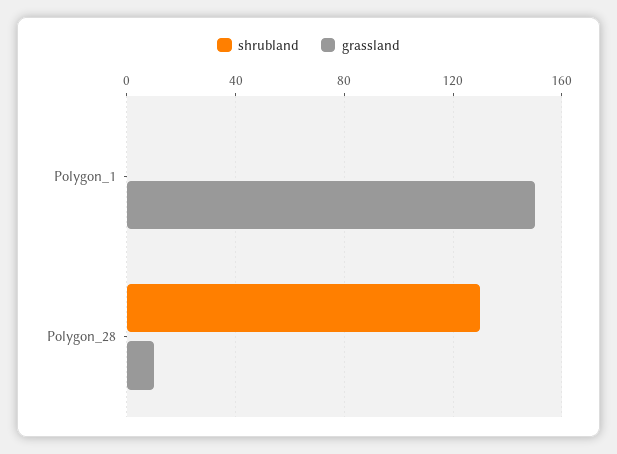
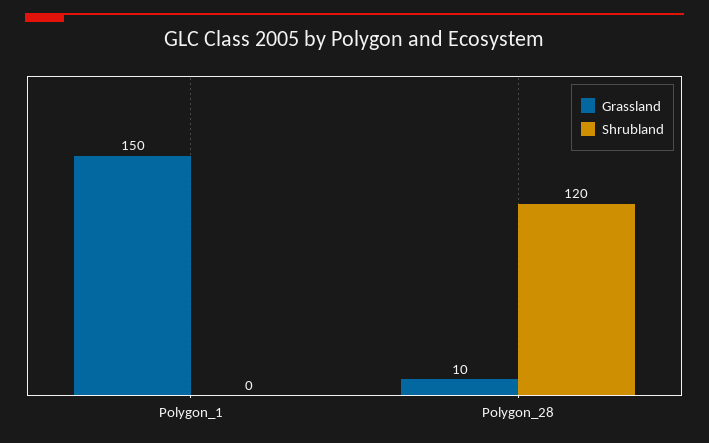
shrubland, Polygon_28: 130 -> 120

